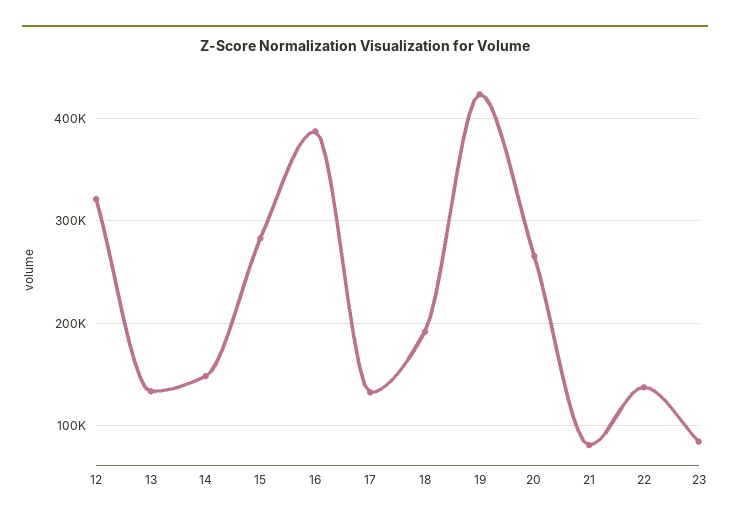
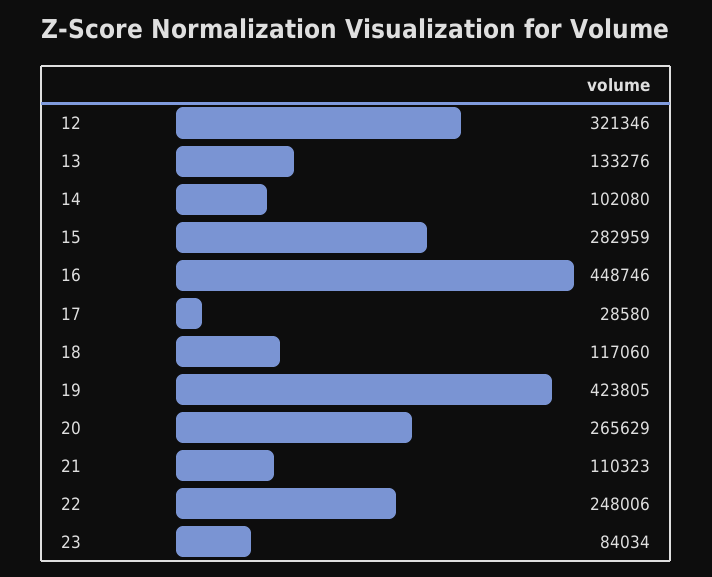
14: 150000 -> 102080
16: 390000 -> 448746
17: 130000 -> 28580
18: 190000 -> 117060
21: 80000 -> 110323
22: 140000 -> 248006

